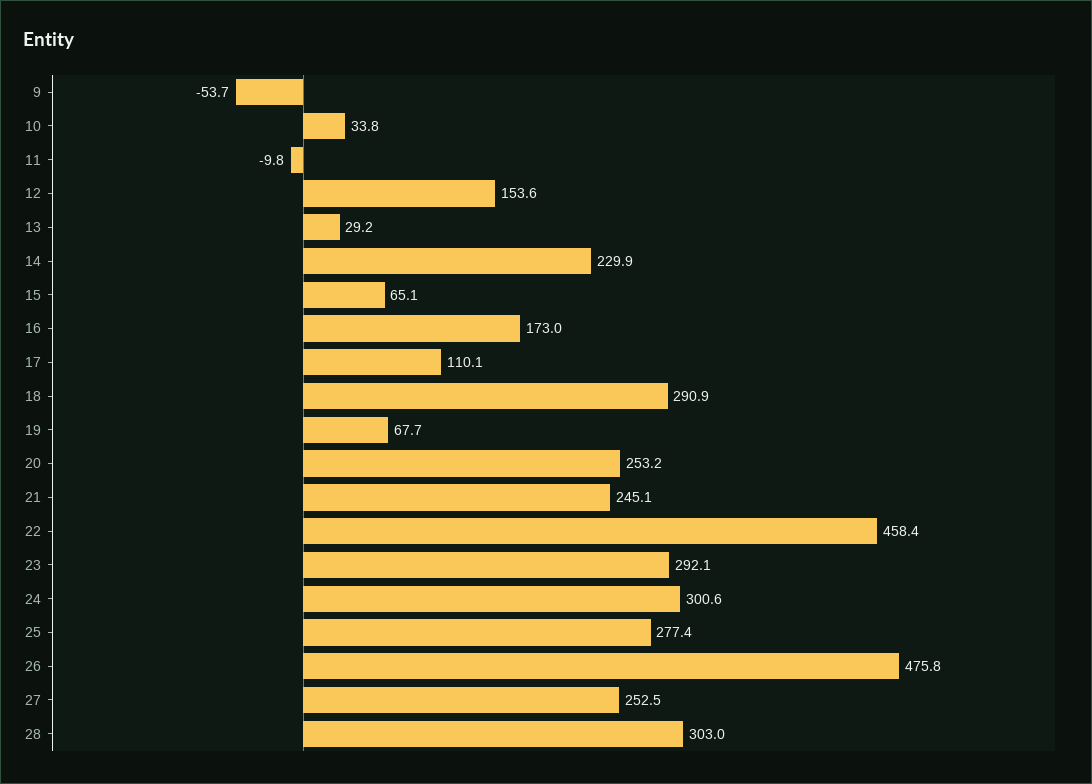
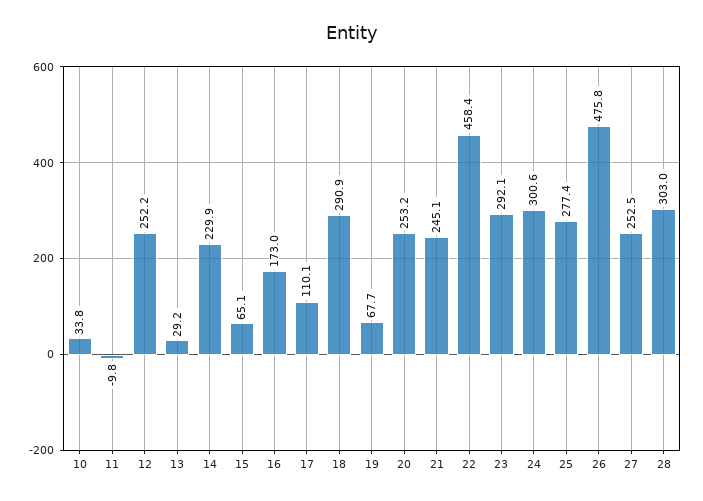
9: -53.7 -> none
12: 153.6 -> 252.2

